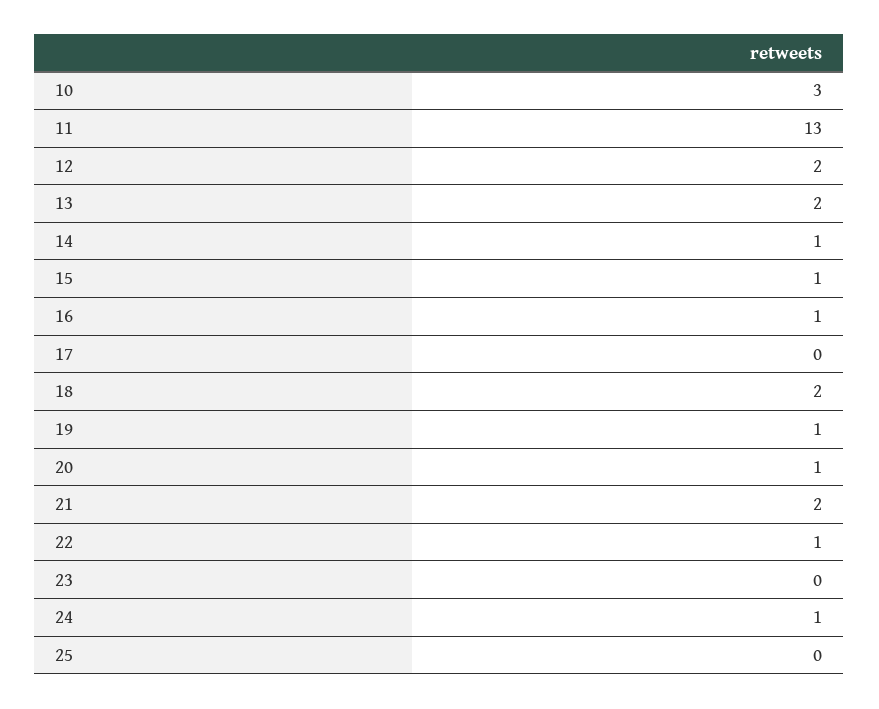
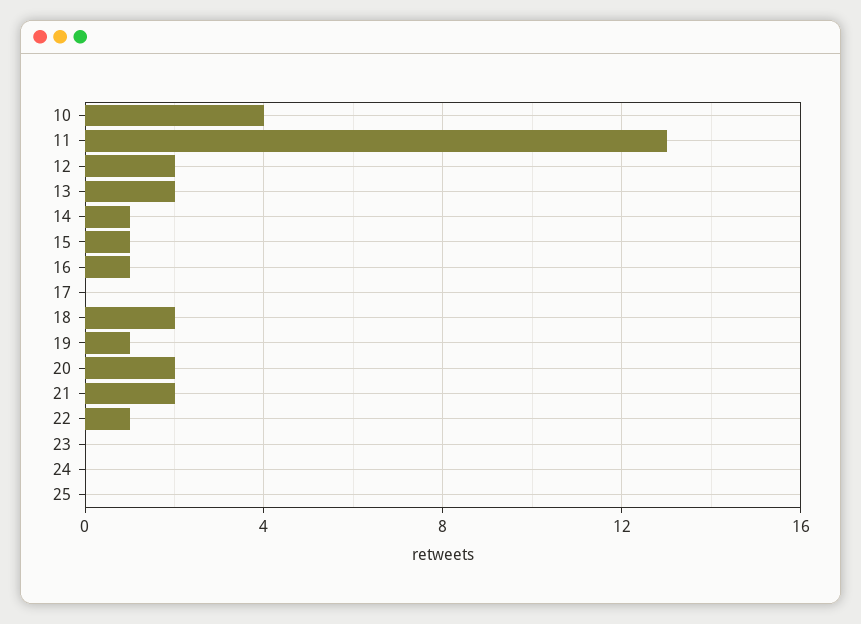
10: 3 -> 4
20: 1 -> 2
24: 1 -> 0

